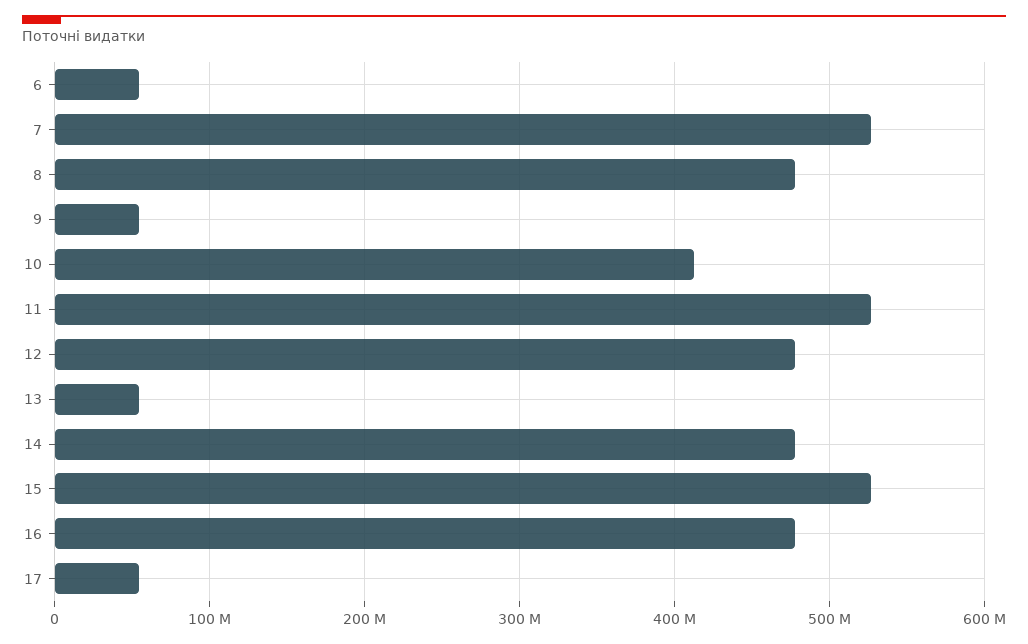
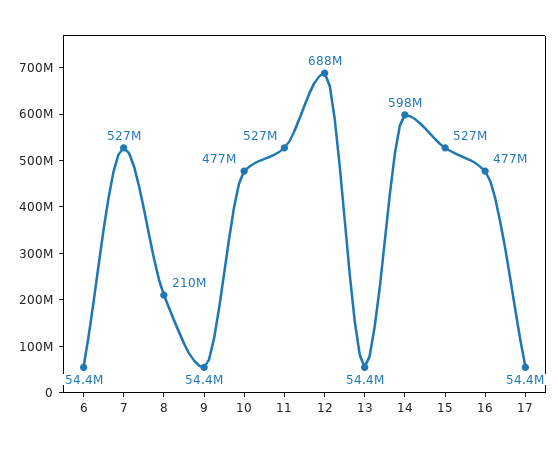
8: 480000000 -> 210000000
10: 410000000 -> 477000000
12: 480000000 -> 688000000
14: 480000000 -> 598000000

